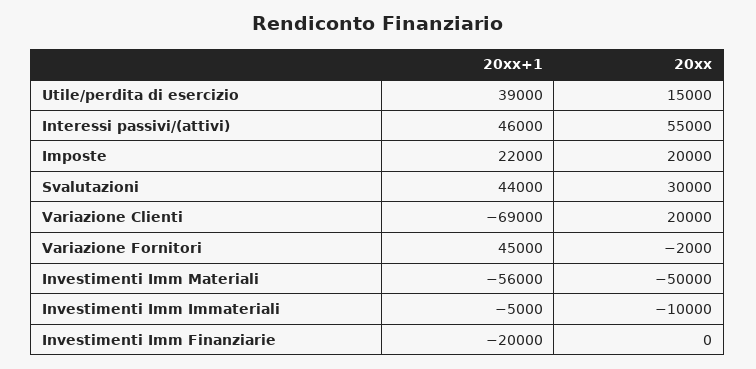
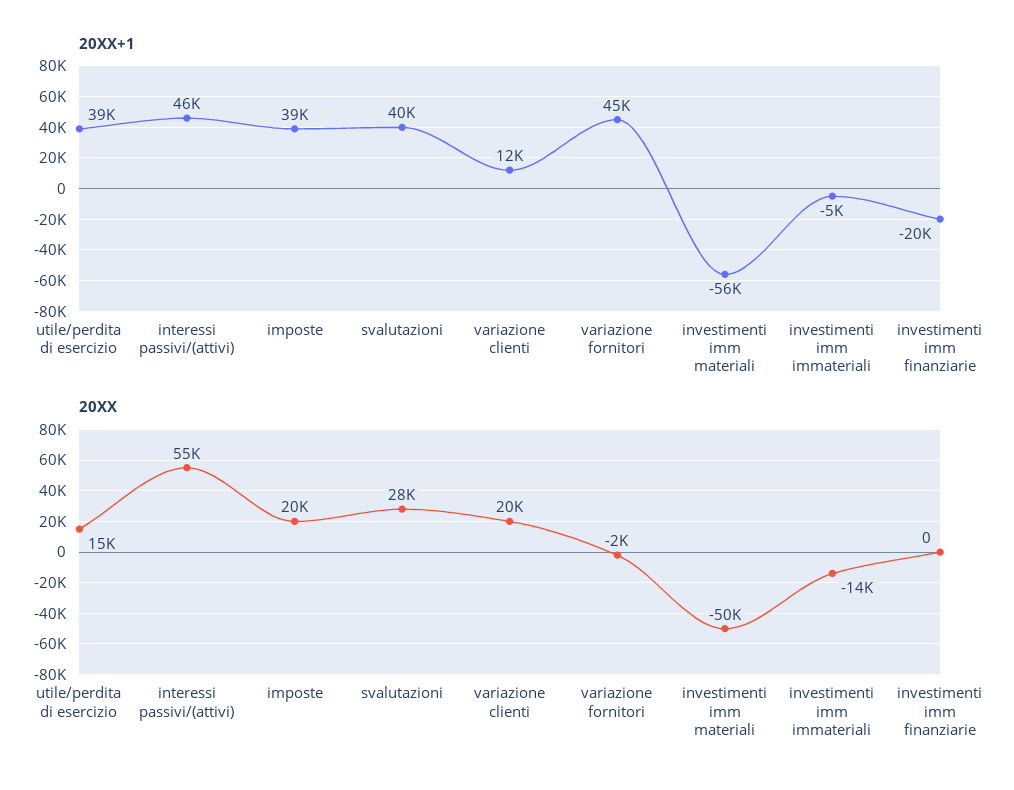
20xx+1, Imposte: 22000 -> 39000
20xx+1, Svalutazioni: 44000 -> 40000
20xx, Svalutazioni: 30000 -> 28000
20xx+1, Variazione Clienti: -69000 -> 12000
20xx, Investimenti Imm Immateriali: -10000 -> -14000

